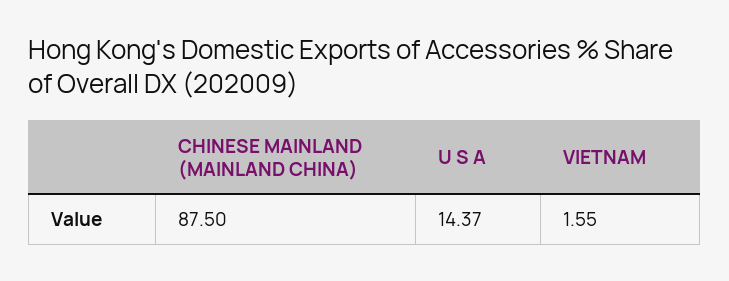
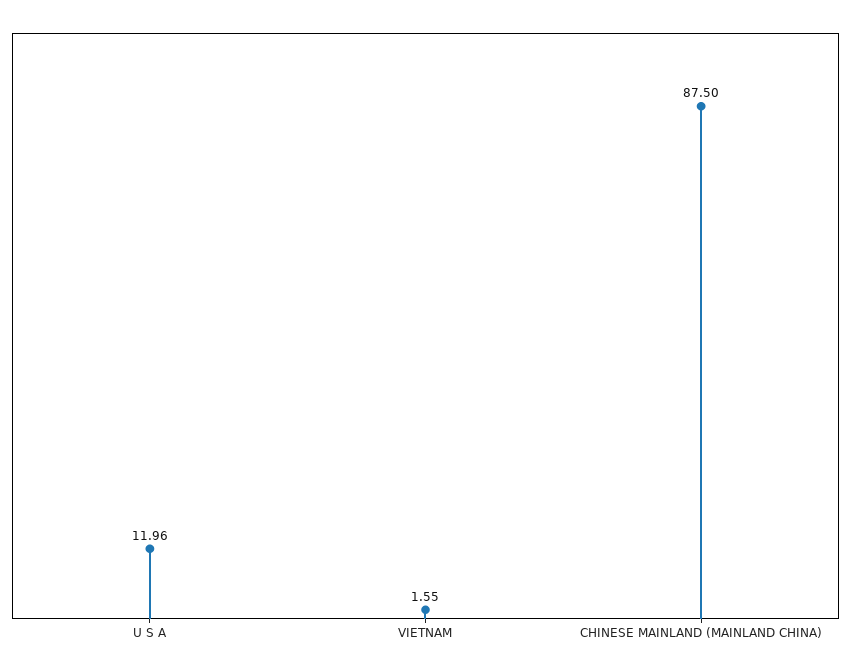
U S A: 14.37 -> 11.96

